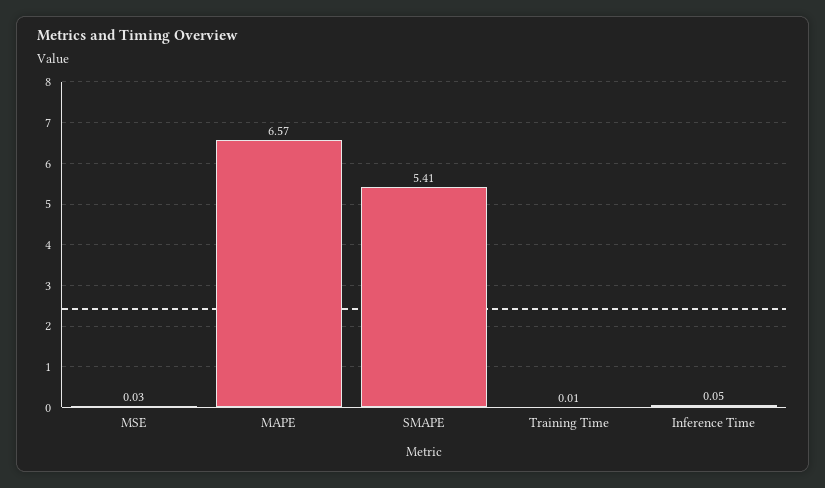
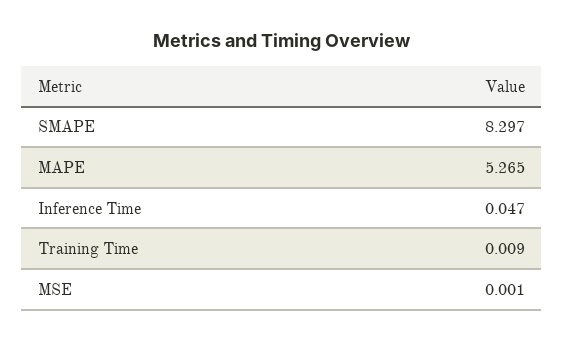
MSE: 0.03 -> 0.001
MAPE: 6.57 -> 5.265
SMAPE: 5.41 -> 8.297

